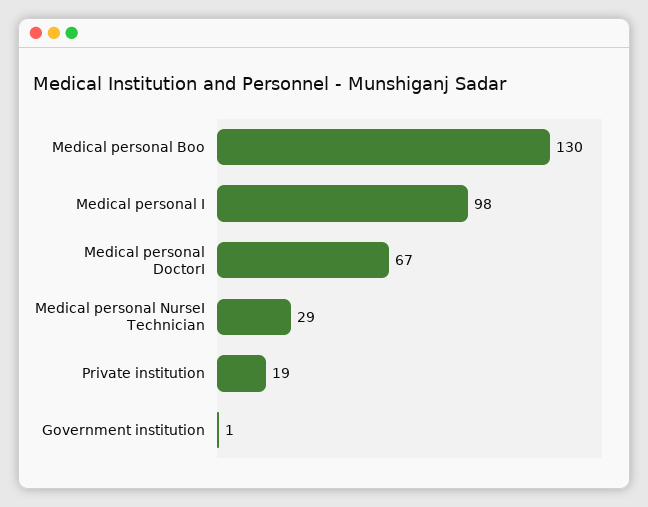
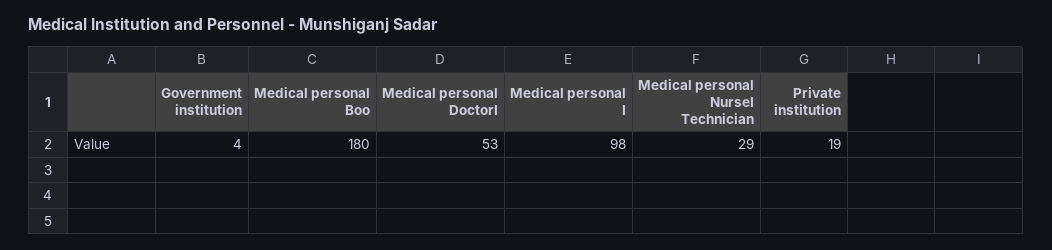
Medical personal Boo: 130 -> 180
Medical personal DoctorI: 67 -> 53
Government institution: 1 -> 4

